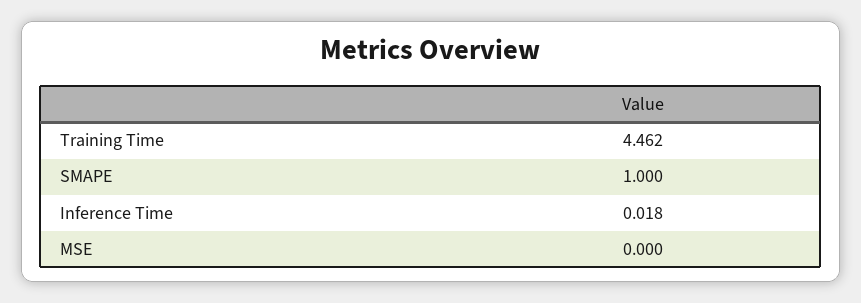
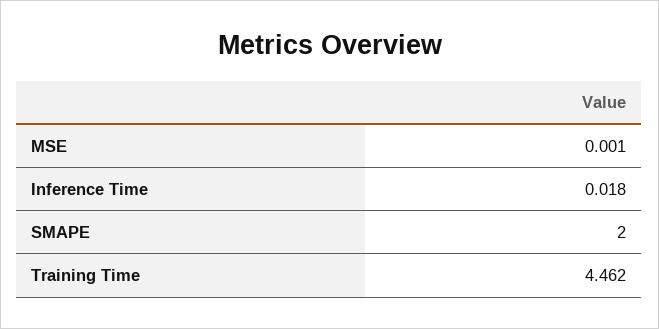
SMAPE: 1 -> 2
MSE: 0 -> 0.001

